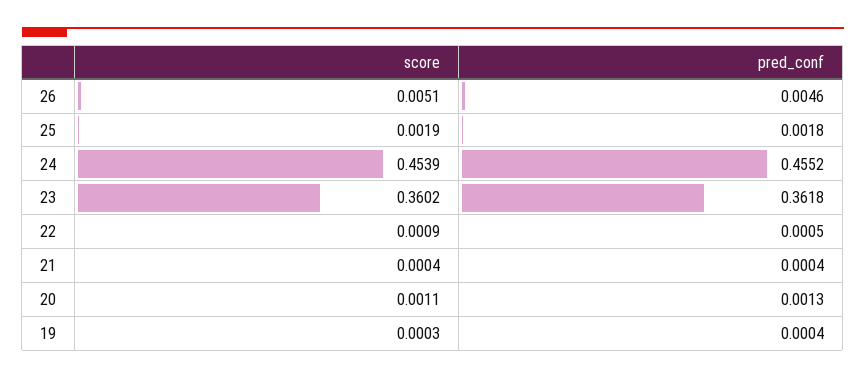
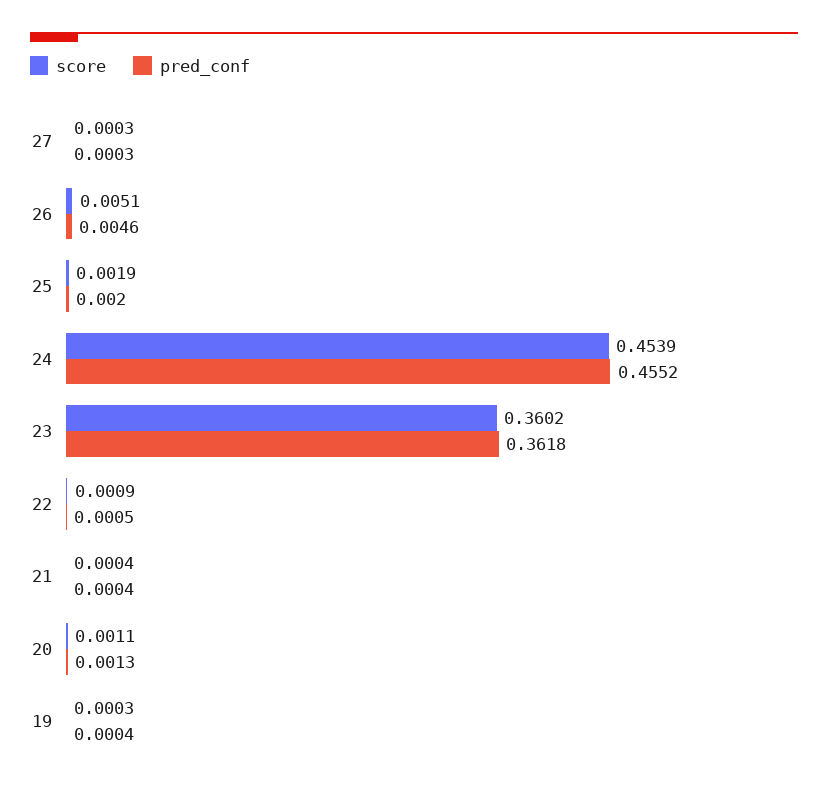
pred_conf, 25: 0.0018 -> 0.002
score, 27: none -> 0.0003
pred_conf, 27: none -> 0.0003

